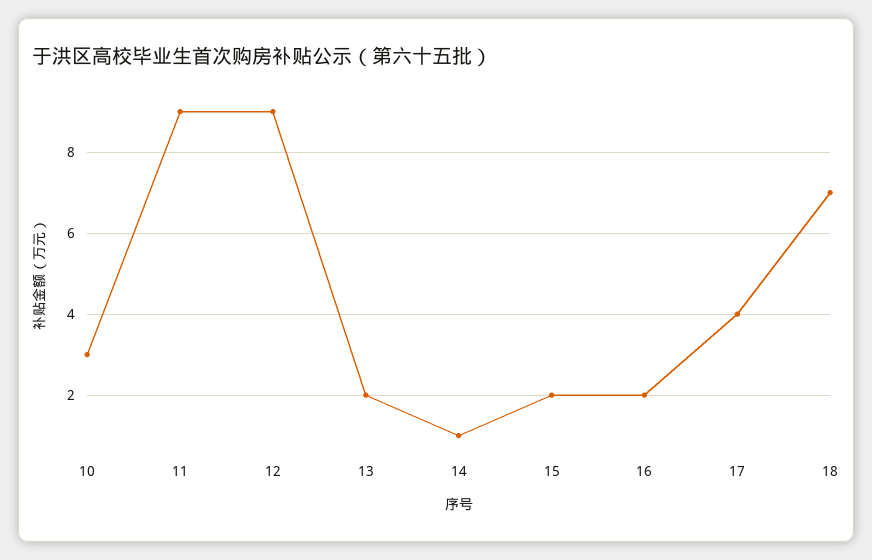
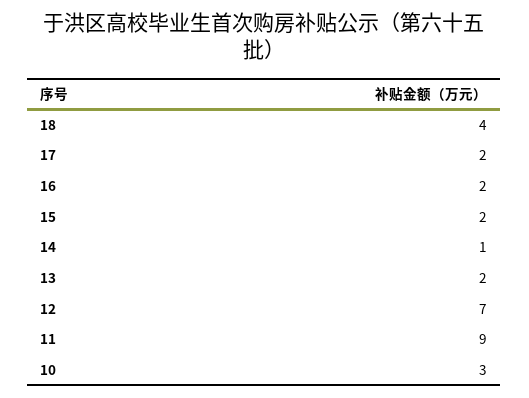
12: 9 -> 7
17: 4 -> 2
18: 7 -> 4

